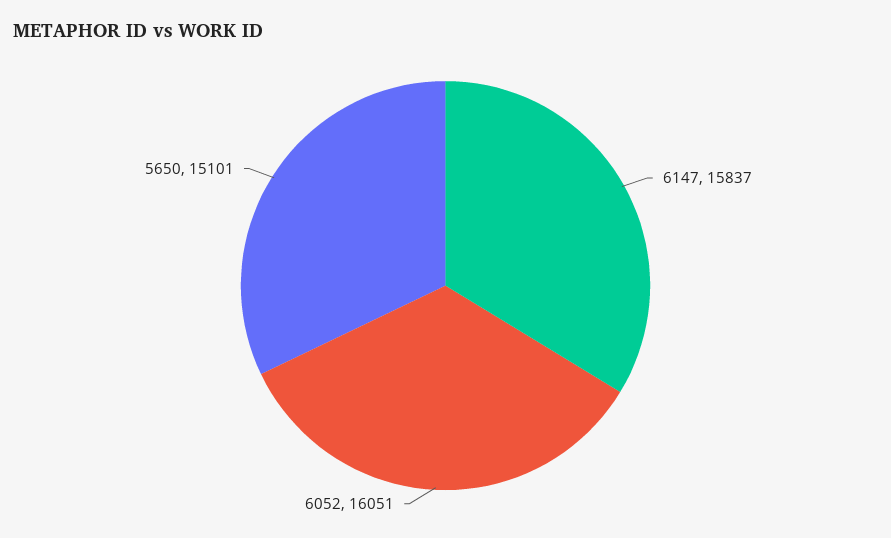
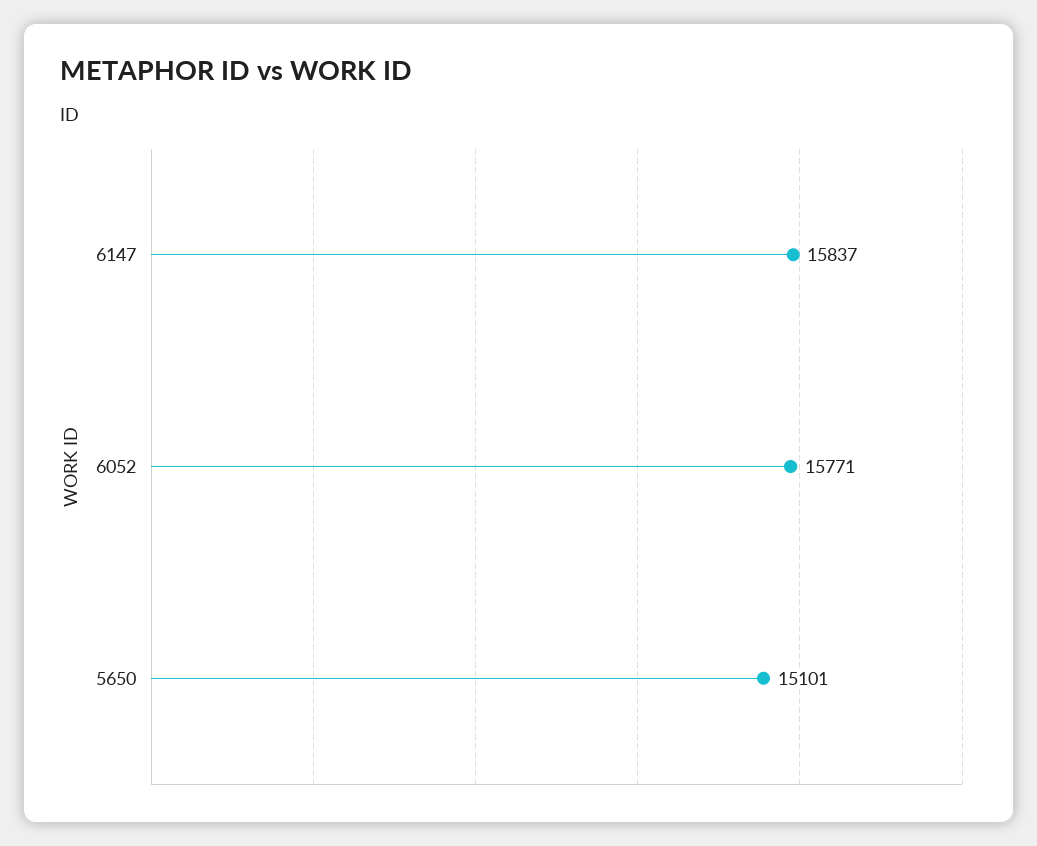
6052: 16051 -> 15771

